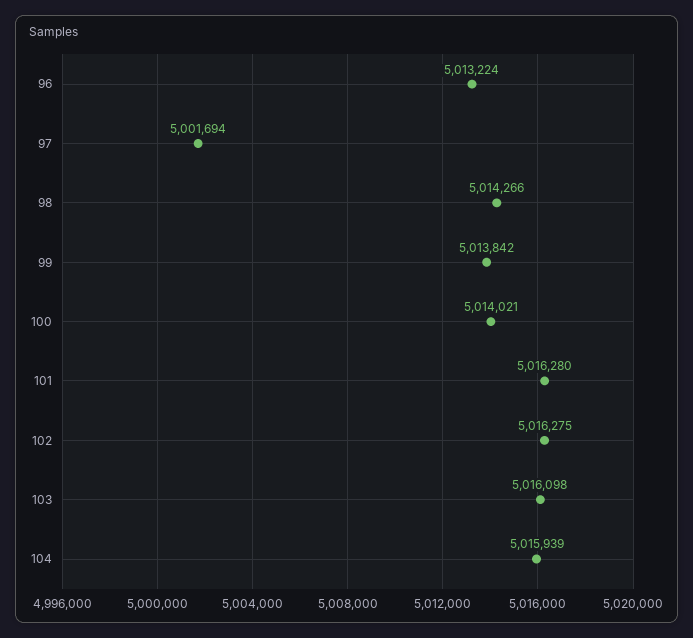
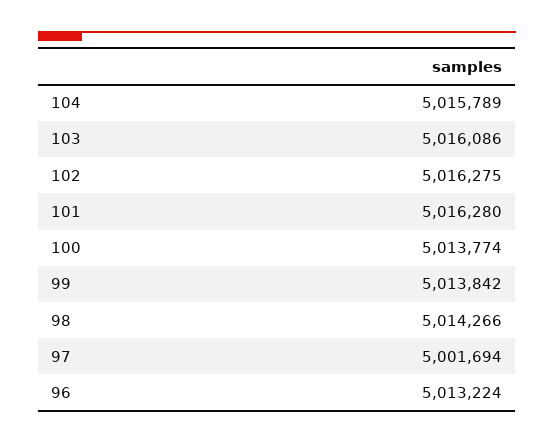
100: 5014021 -> 5013774
103: 5016098 -> 5016086
104: 5015939 -> 5015789

